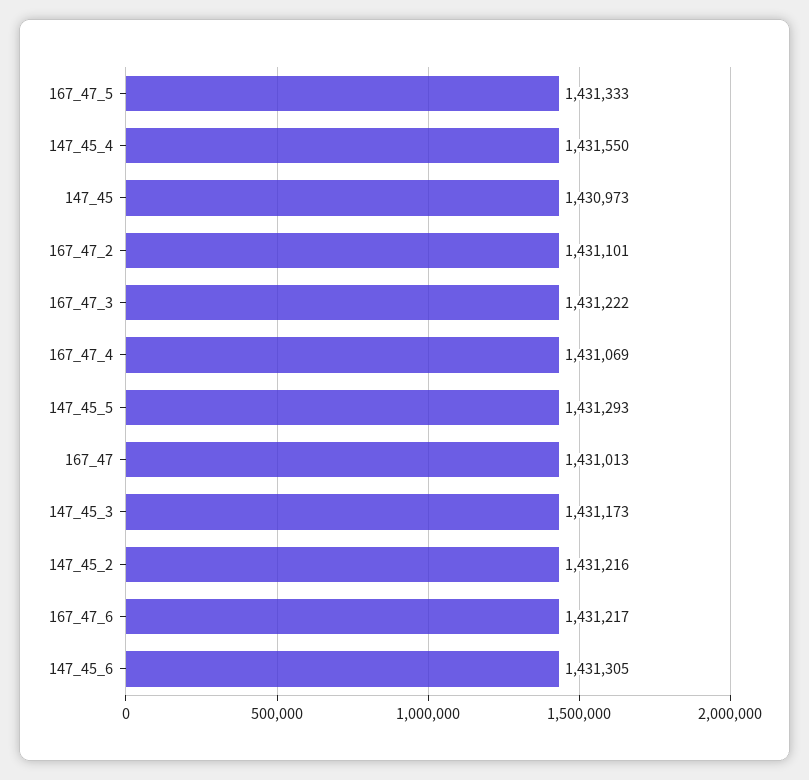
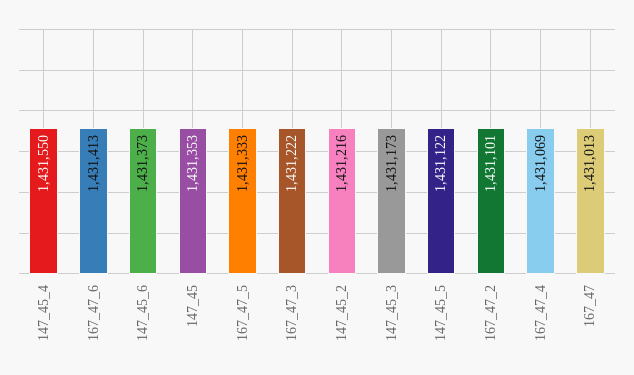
147_45: 1430973 -> 1431353
147_45_5: 1431293 -> 1431122
167_47_6: 1431217 -> 1431413
147_45_6: 1431305 -> 1431373

